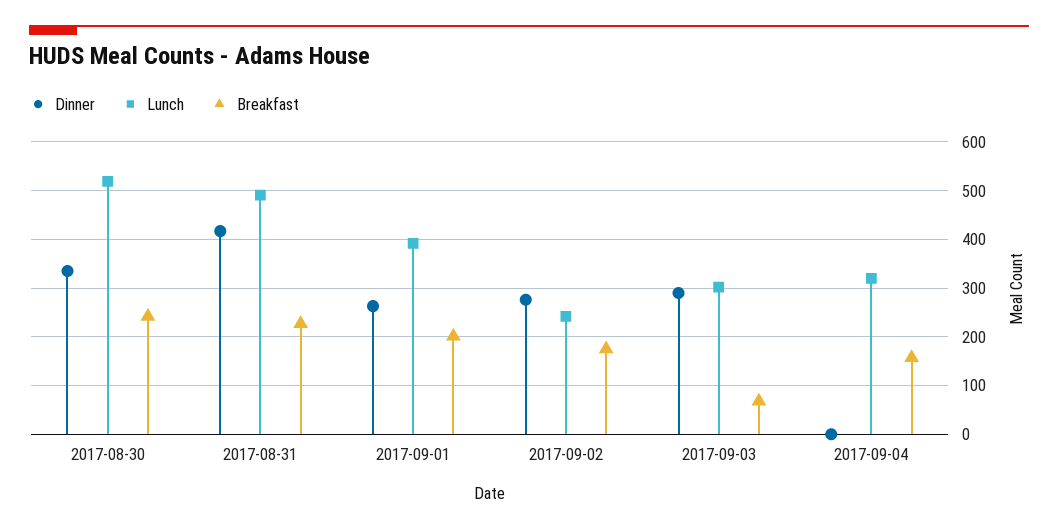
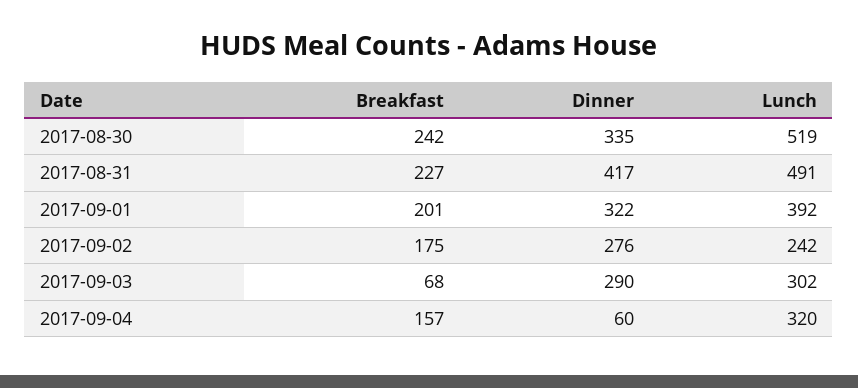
Dinner, 2017-09-01: 260 -> 322
Dinner, 2017-09-04: 0 -> 60

